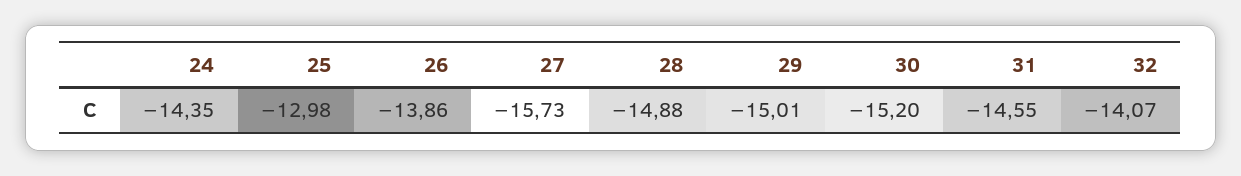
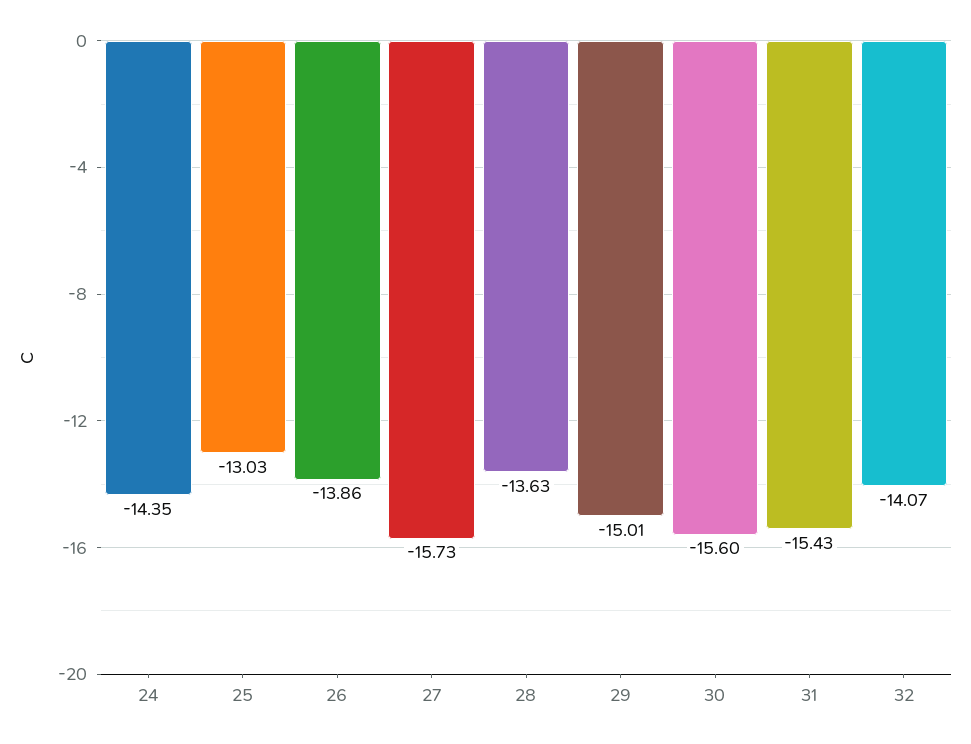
25: -12.98 -> -13.03
28: -14.88 -> -13.63
30: -15.2 -> -15.6
31: -14.55 -> -15.43

